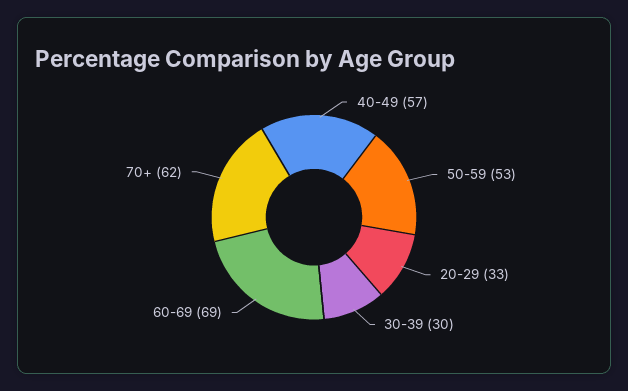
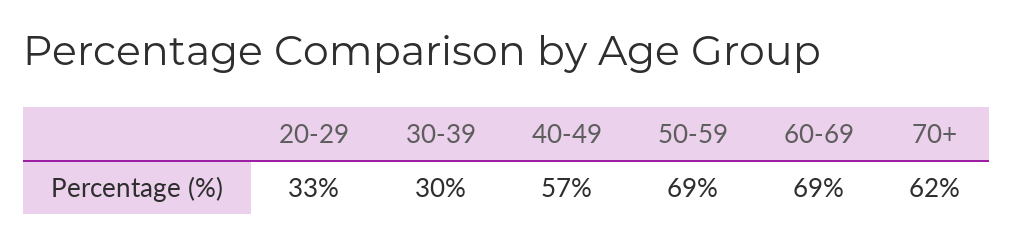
50-59: 53 -> 69

